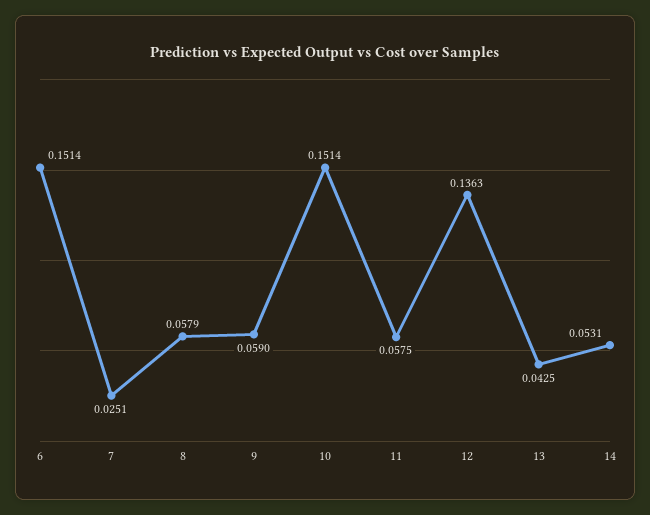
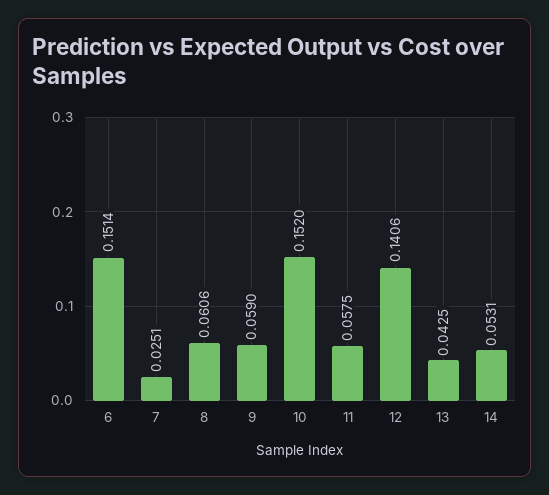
8: 0.0579 -> 0.0606
10: 0.1514 -> 0.152
12: 0.1363 -> 0.1406

